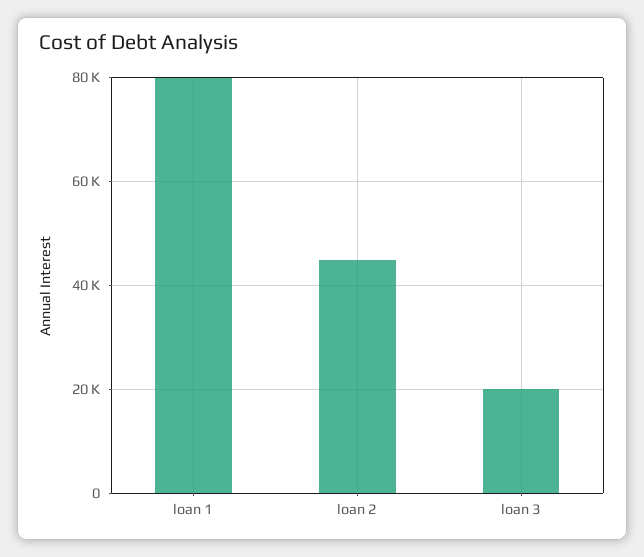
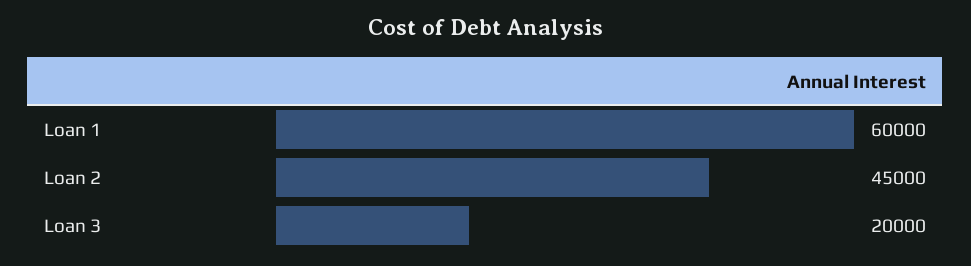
loan 1: 80000 -> 60000

